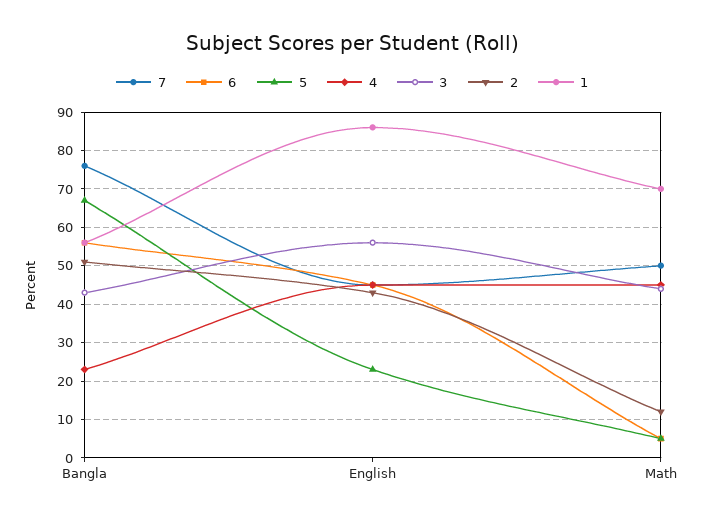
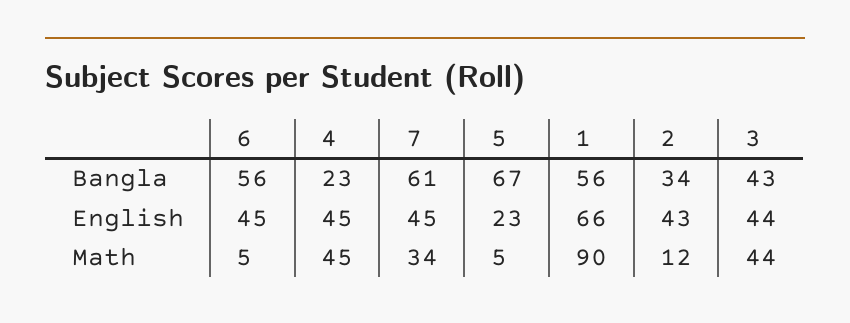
7, Bangla: 75 -> 61
2, Bangla: 50 -> 34
3, English: 55 -> 44
1, English: 85 -> 66
7, Math: 50 -> 34
1, Math: 70 -> 90

